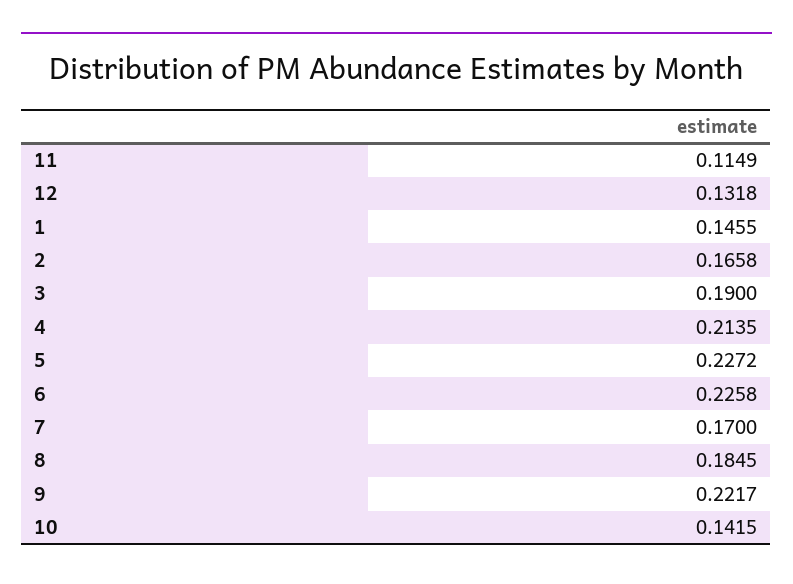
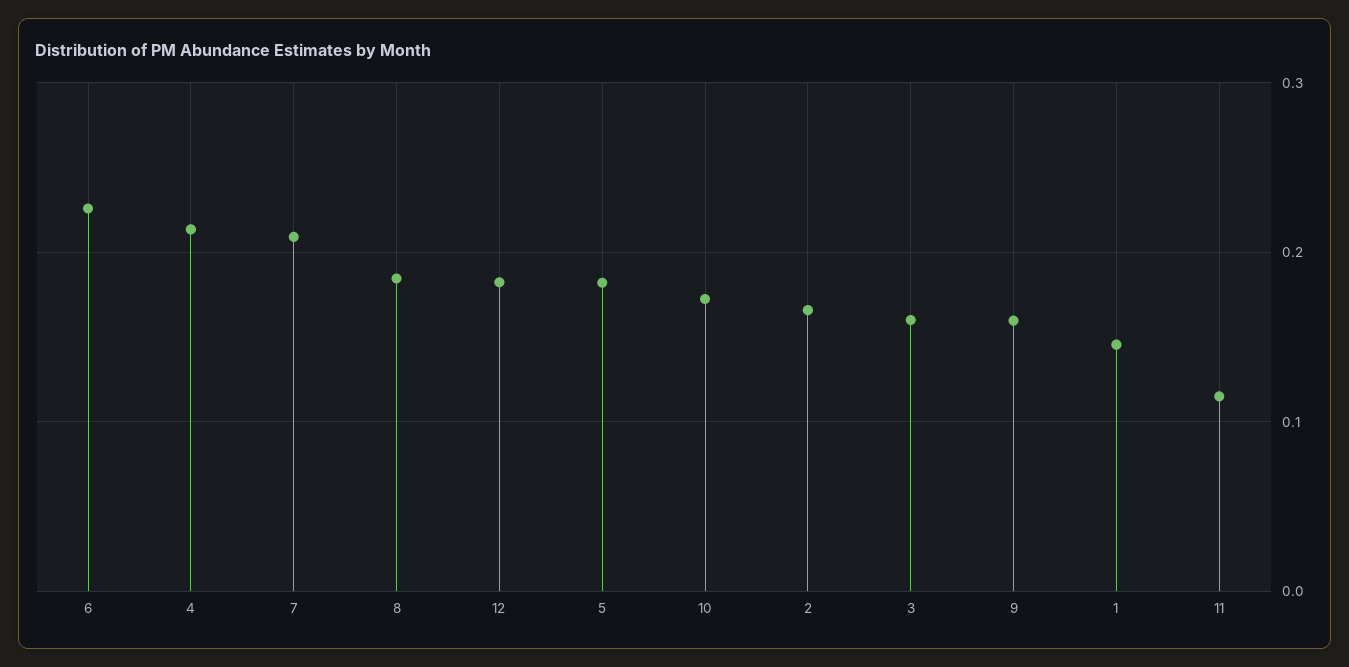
12: 0.1318 -> 0.18
3: 0.19 -> 0.16
5: 0.2272 -> 0.18
7: 0.17 -> 0.21
9: 0.2217 -> 0.16
10: 0.1415 -> 0.17

